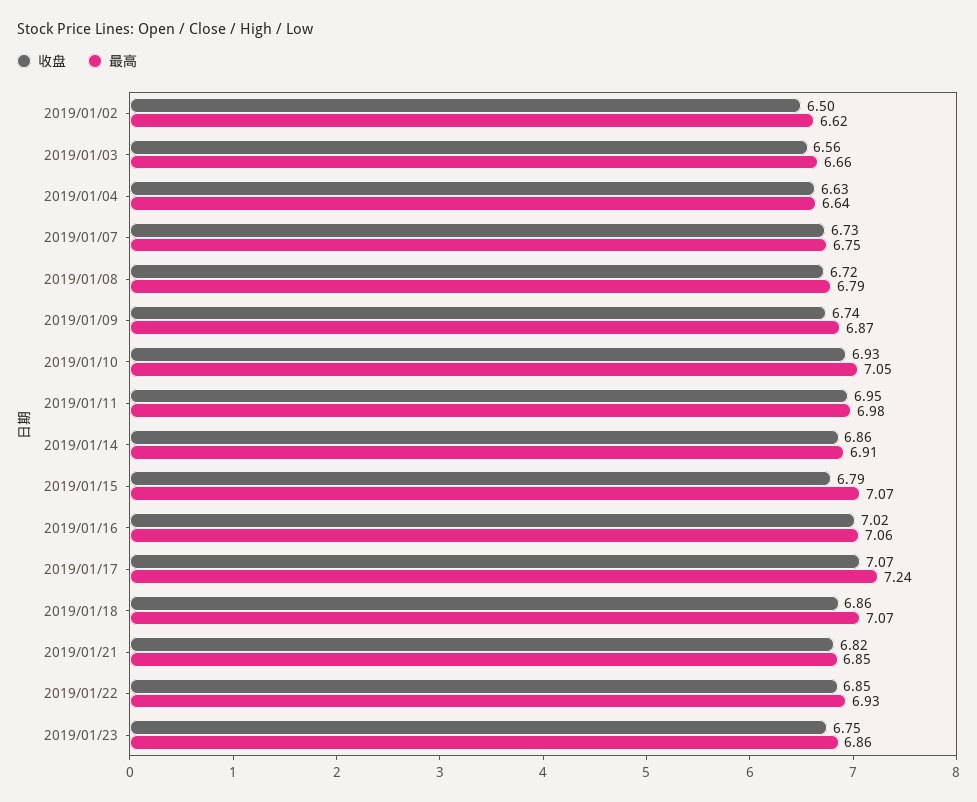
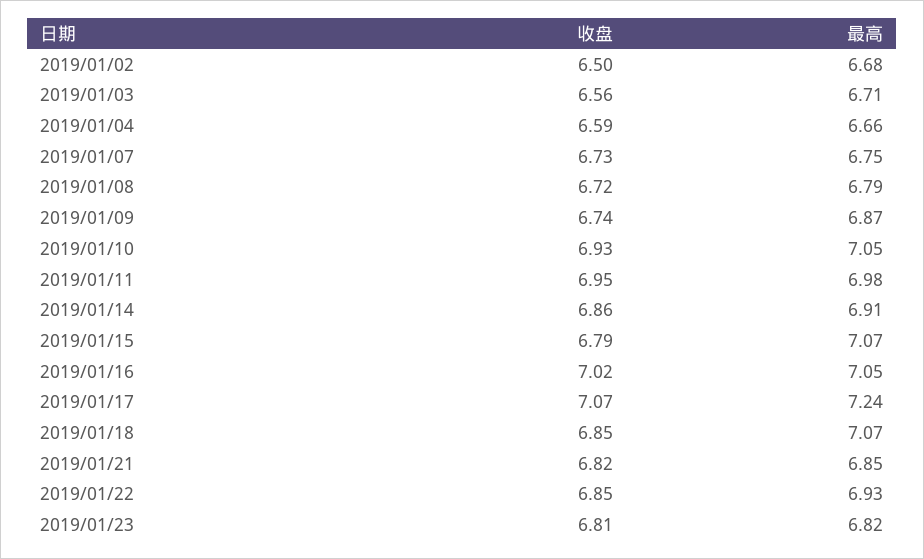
最高, 2019/01/02: 6.62 -> 6.68
最高, 2019/01/03: 6.66 -> 6.71
收盘, 2019/01/04: 6.63 -> 6.59
最高, 2019/01/04: 6.64 -> 6.66
最高, 2019/01/16: 7.06 -> 7.05
收盘, 2019/01/18: 6.86 -> 6.85
收盘, 2019/01/23: 6.75 -> 6.81
最高, 2019/01/23: 6.86 -> 6.82

